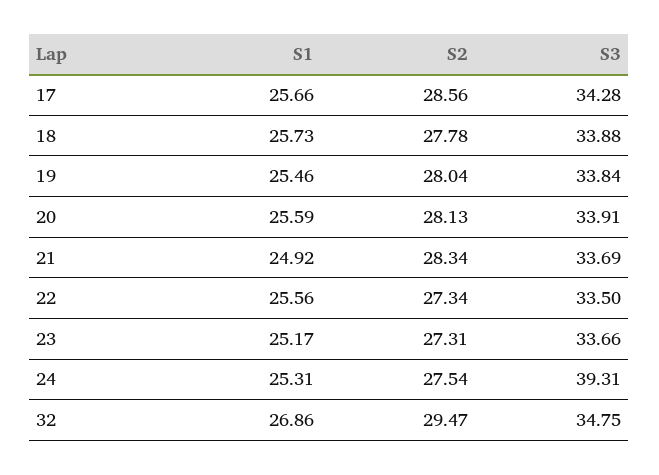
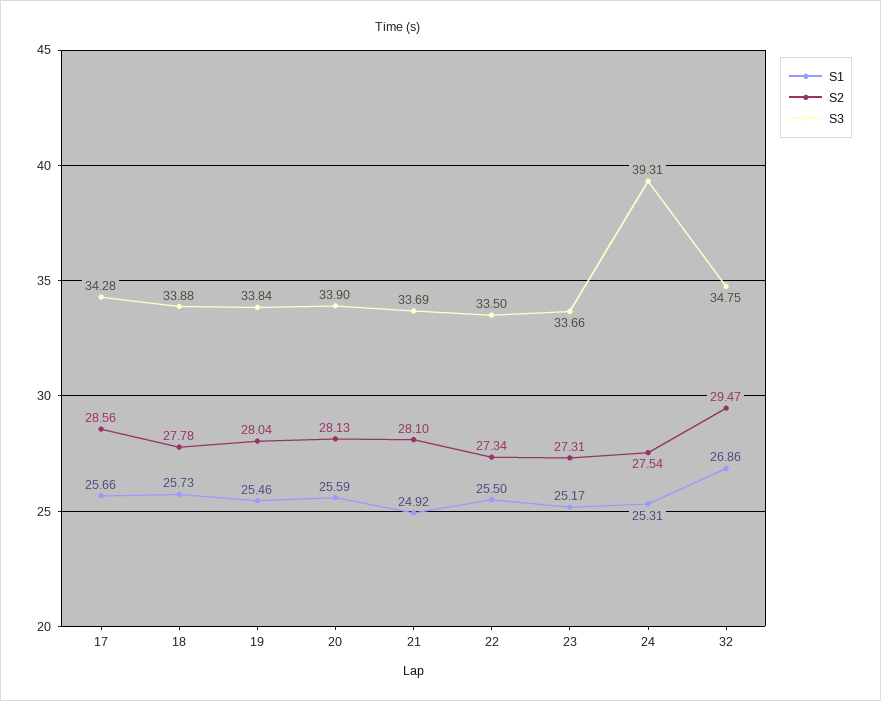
S3, 20: 33.91 -> 33.9
S2, 21: 28.34 -> 28.1
S1, 22: 25.56 -> 25.5

